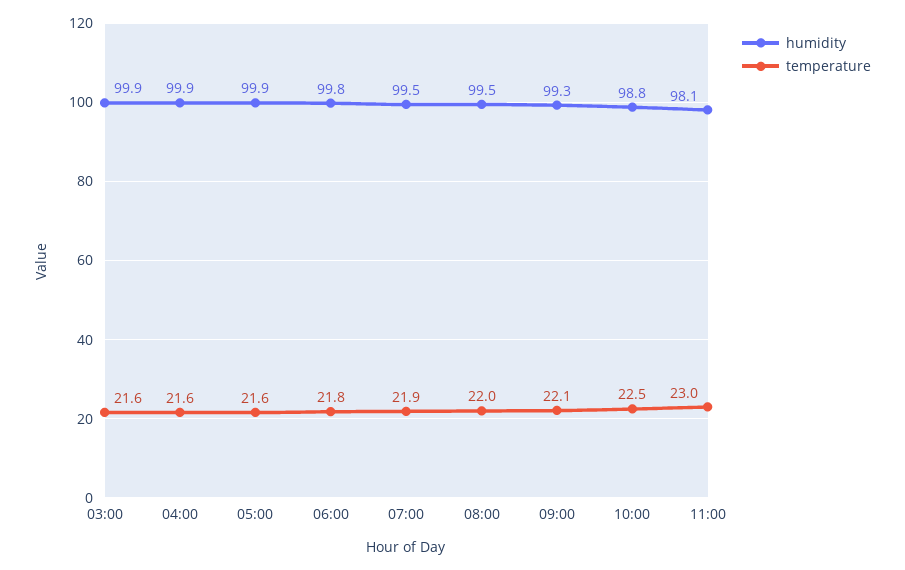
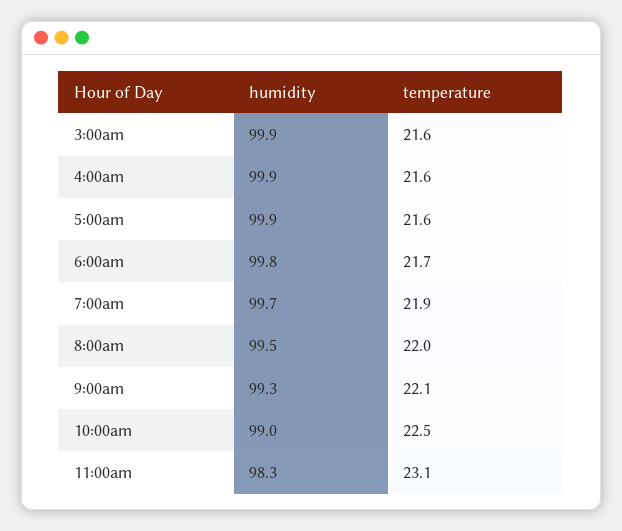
temperature, 06:00: 21.8 -> 21.7
humidity, 07:00: 99.5 -> 99.7
humidity, 10:00: 98.8 -> 99
humidity, 11:00: 98.1 -> 98.3
temperature, 11:00: 23 -> 23.1

